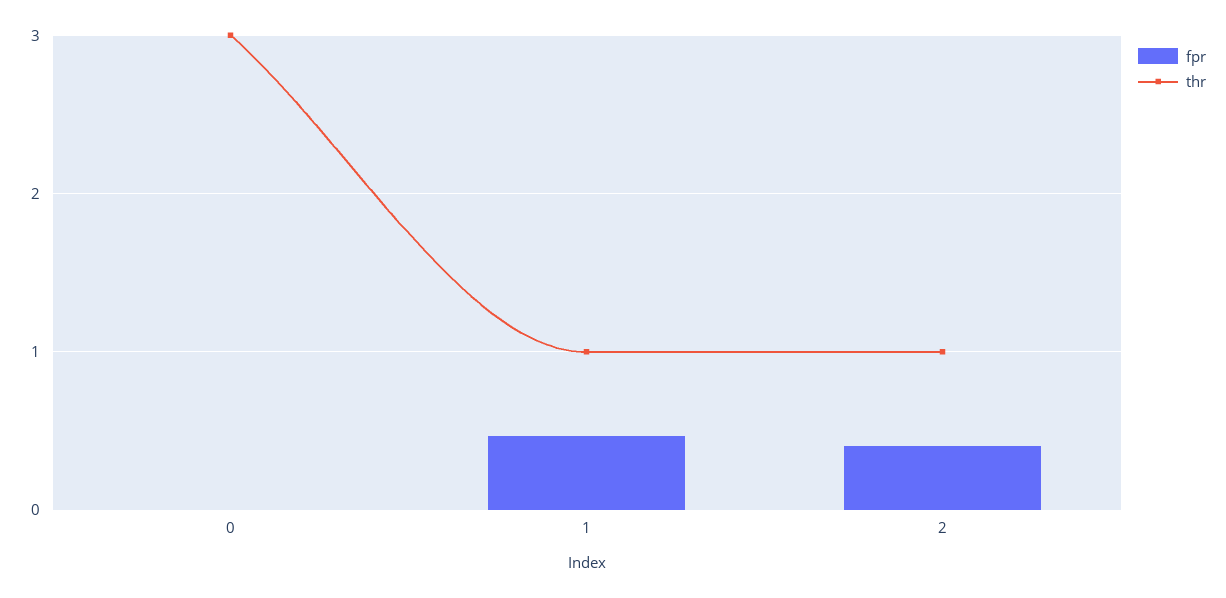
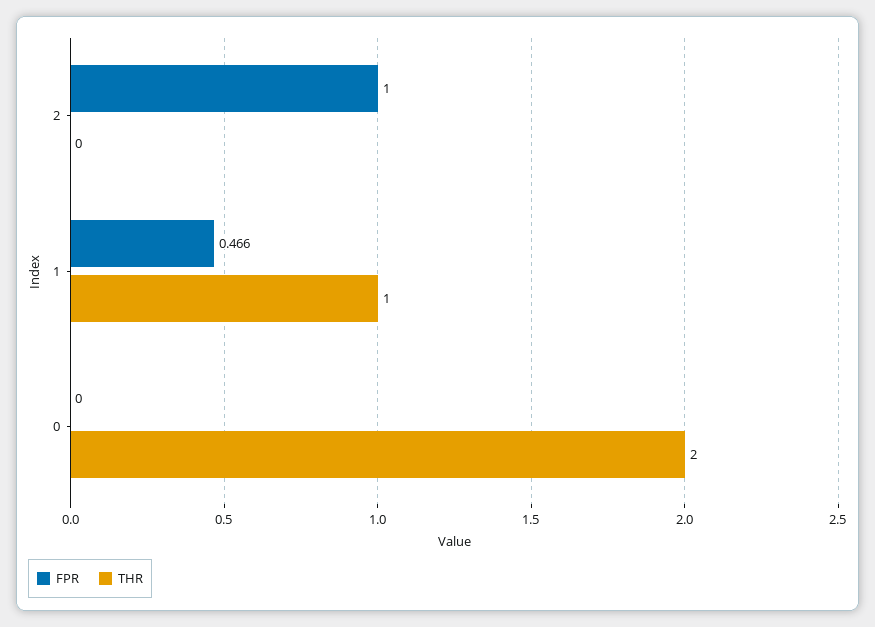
thr, 0: 3 -> 2
fpr, 2: 0.4 -> 1
thr, 2: 1 -> 0

